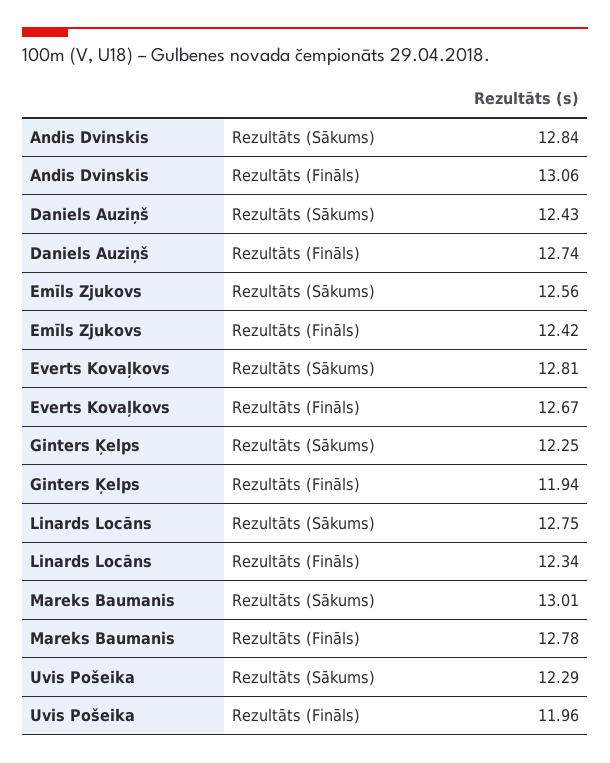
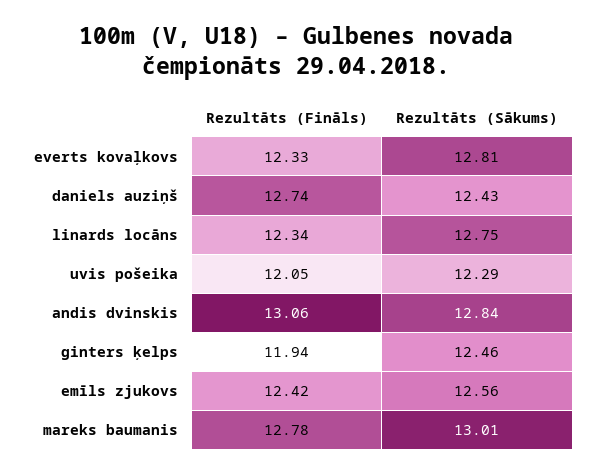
Everts Kovaļkovs, Rezultāts (Fināls): 12.67 -> 12.33
Ginters Ķelps, Rezultāts (Sākums): 12.25 -> 12.46
Uvis Pošeika, Rezultāts (Fināls): 11.96 -> 12.05

